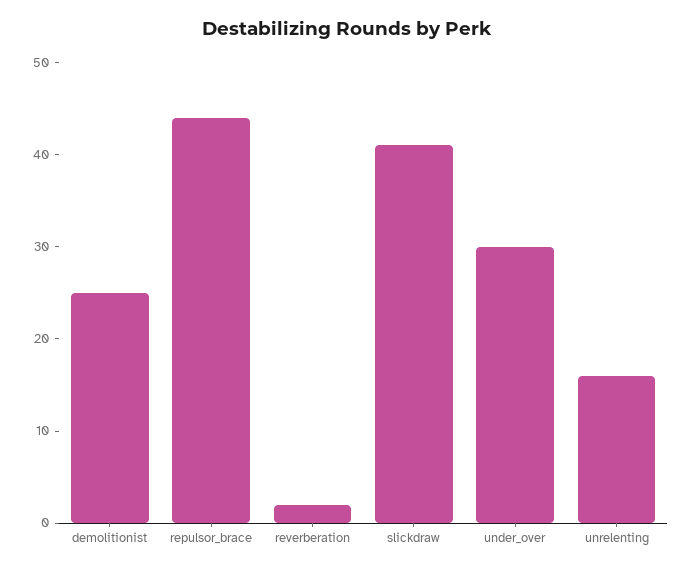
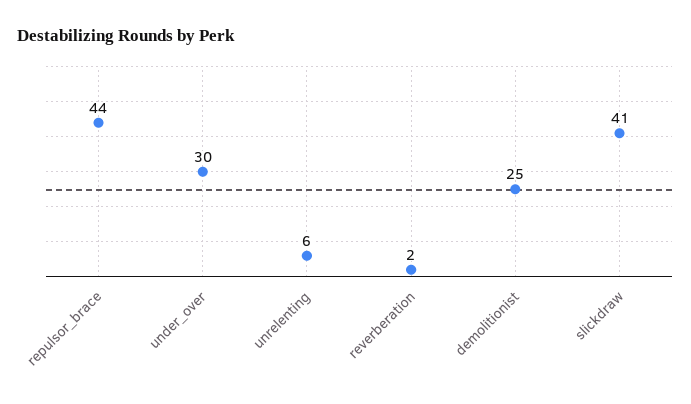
unrelenting: 16 -> 6

